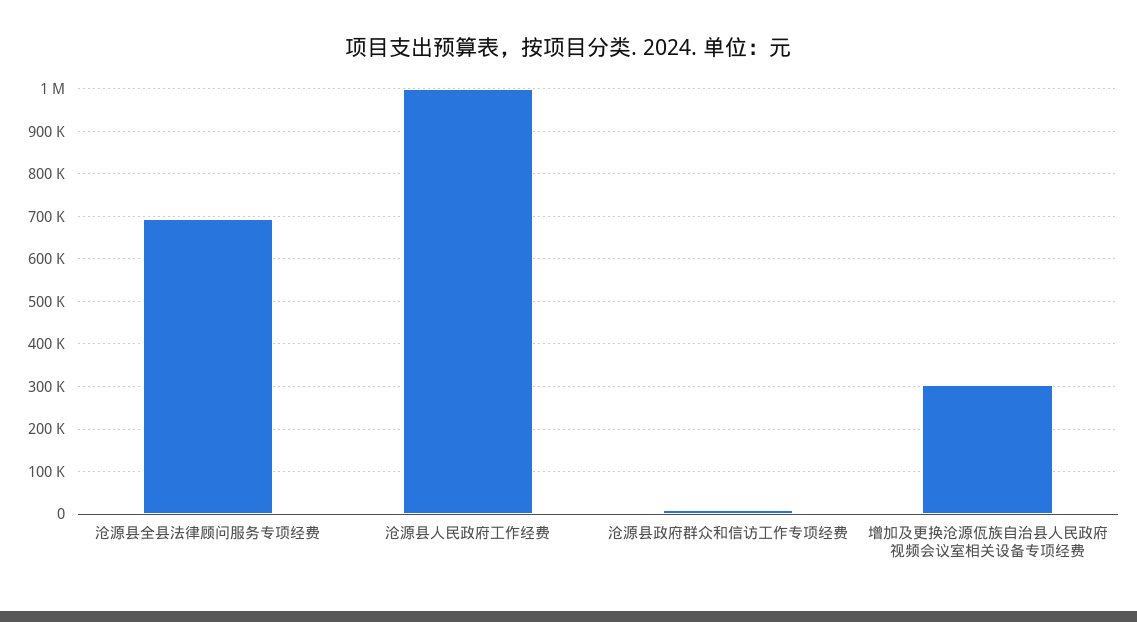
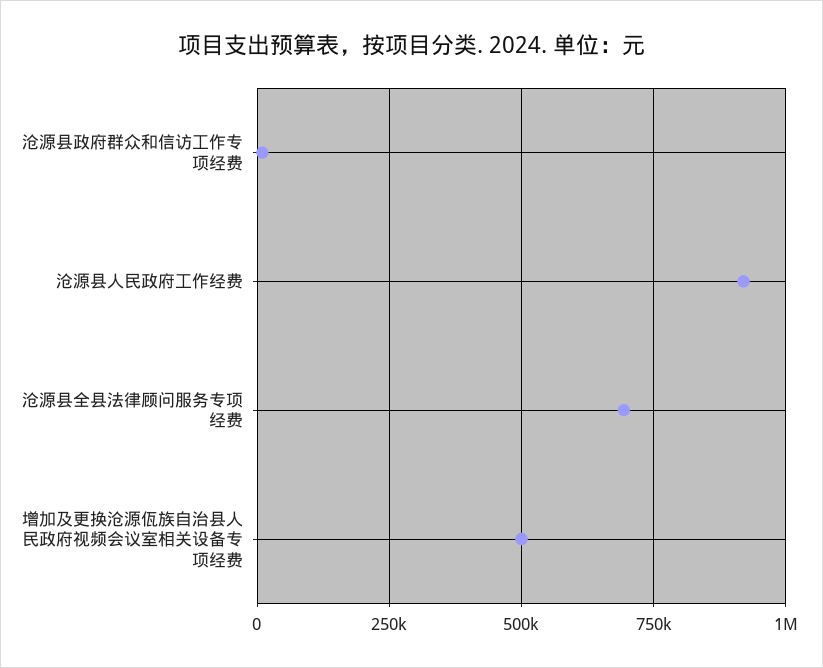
沧源县人民政府工作经费: 1000000 -> 925000
增加及更换沧源佤族自治县人民政府视频会议室相关设备专项经费: 300000 -> 500000

